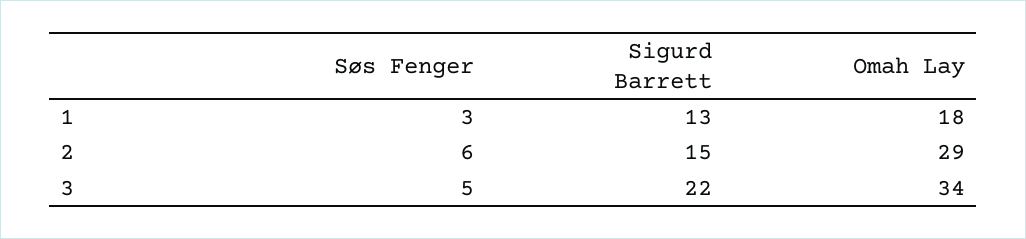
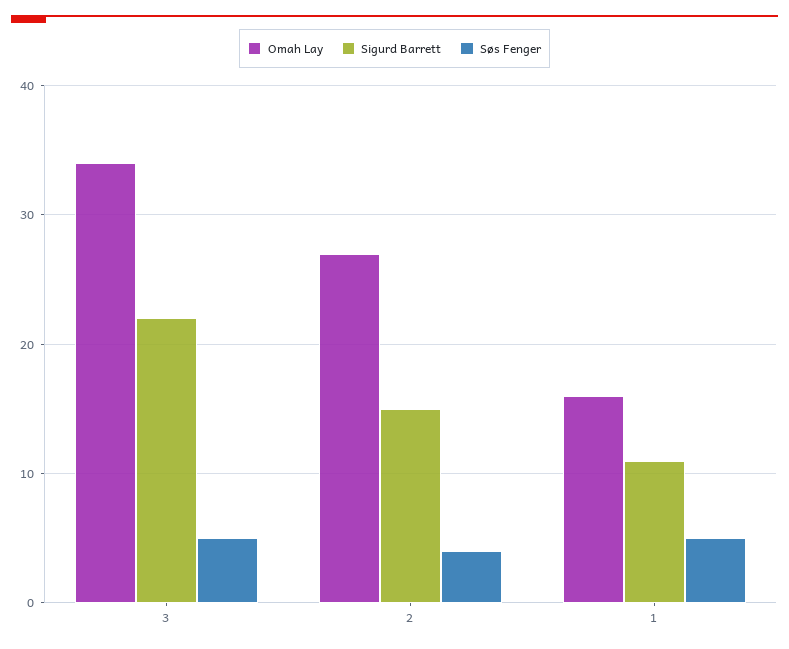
Søs Fenger, 1: 3 -> 5
Sigurd Barrett, 1: 13 -> 11
Omah Lay, 1: 18 -> 16
Søs Fenger, 2: 6 -> 4
Omah Lay, 2: 29 -> 27

